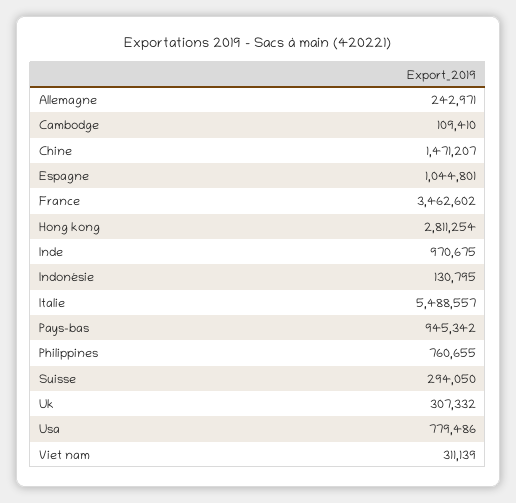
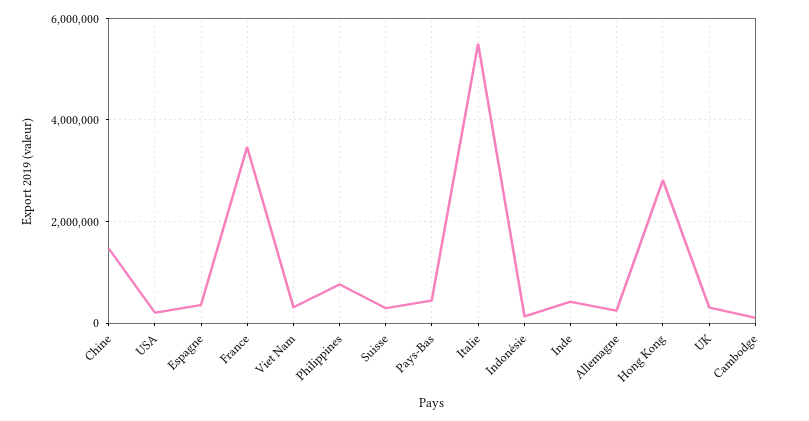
Espagne: 1044801 -> 400000
Inde: 970675 -> 400000
Pays-bas: 945342 -> 400000
Usa: 779486 -> 200000

